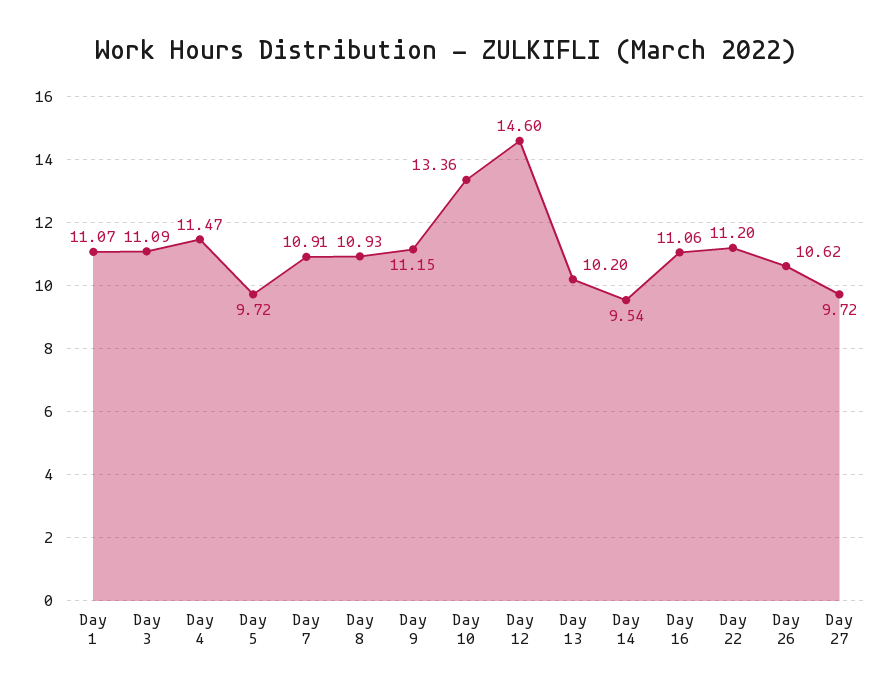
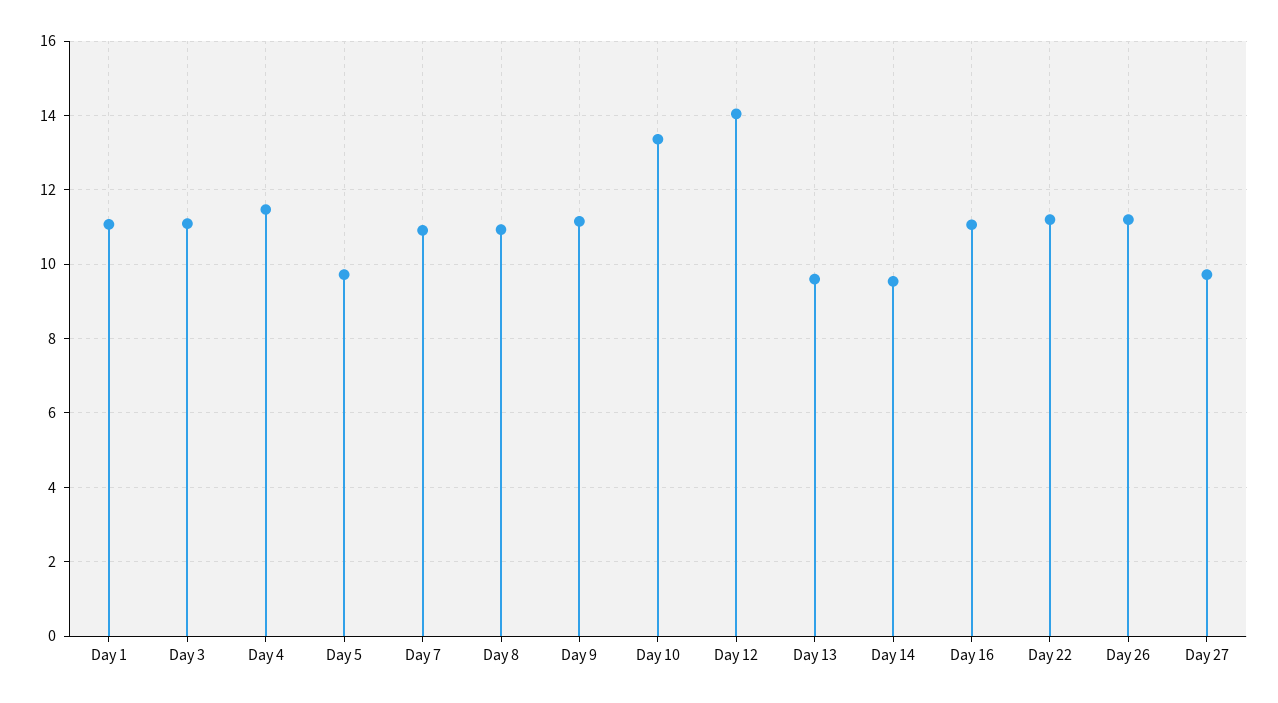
Day 12: 14.6 -> 14
Day 13: 10.2 -> 9.6
Day 26: 10.62 -> 11.2

